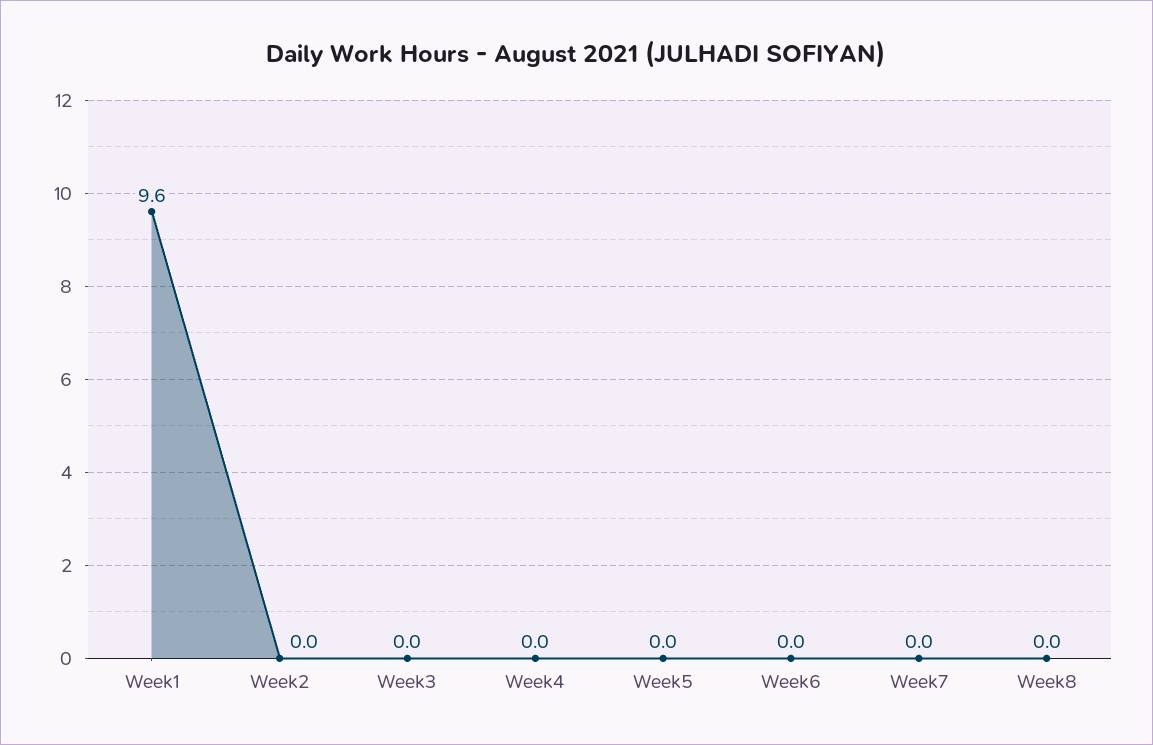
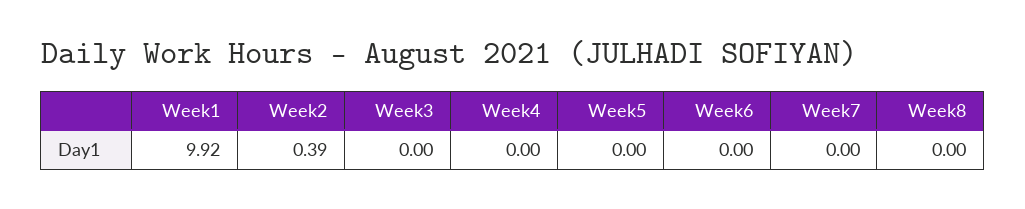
Week1: 9.6 -> 9.92
Week2: 0 -> 0.39

